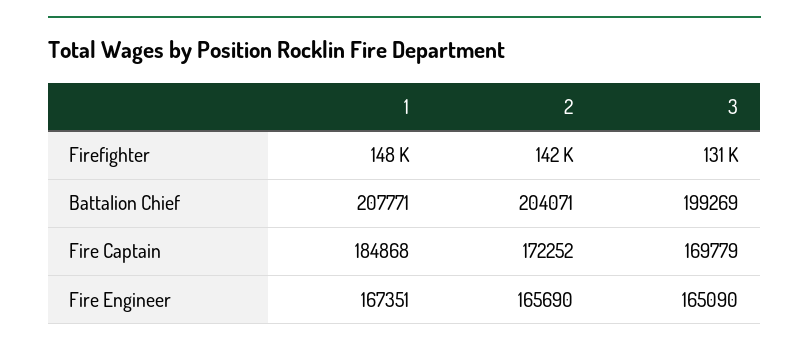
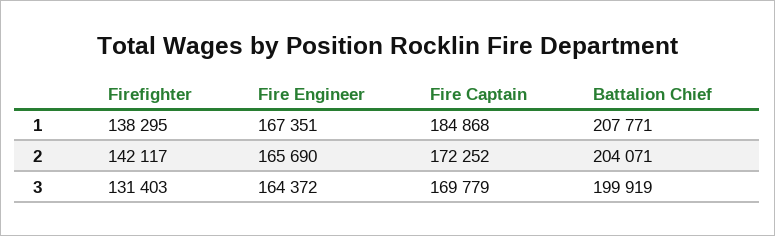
1, Firefighter: 148000 -> 138295
3, Battalion Chief: 199269 -> 199919
3, Fire Engineer: 165090 -> 164372

